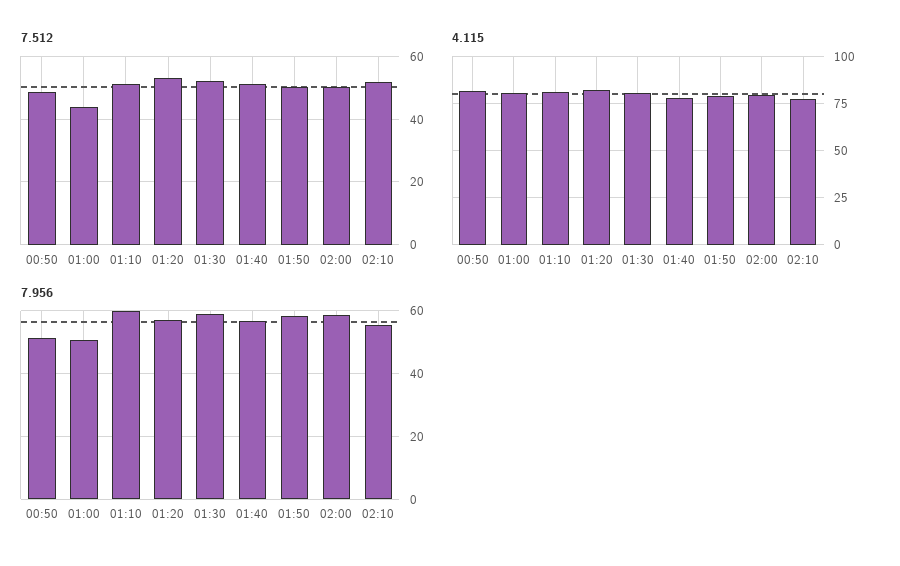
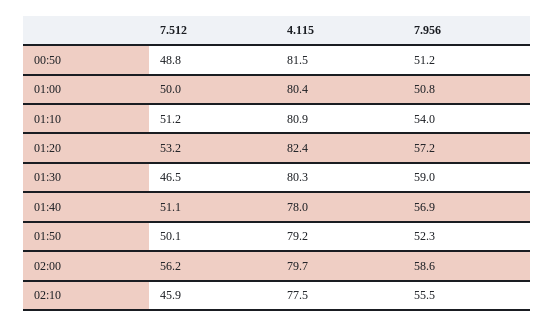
7.512, 01:00: 44 -> 50
7.512, 01:30: 52 -> 46.5
7.512, 02:00: 50 -> 56.2
7.512, 02:10: 52 -> 45.9
7.956, 01:10: 60 -> 54
7.956, 01:50: 58 -> 52.3

